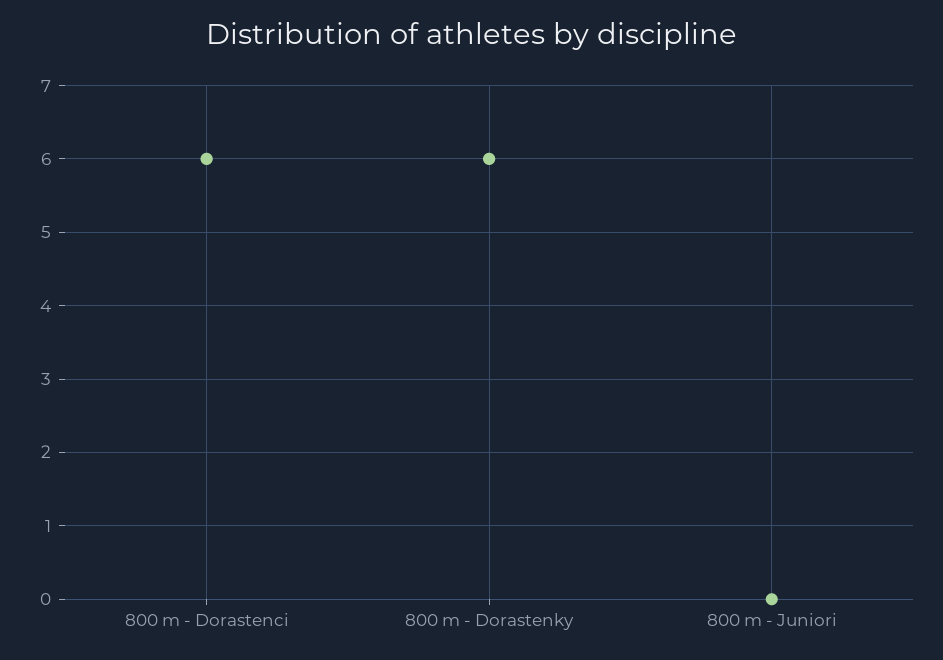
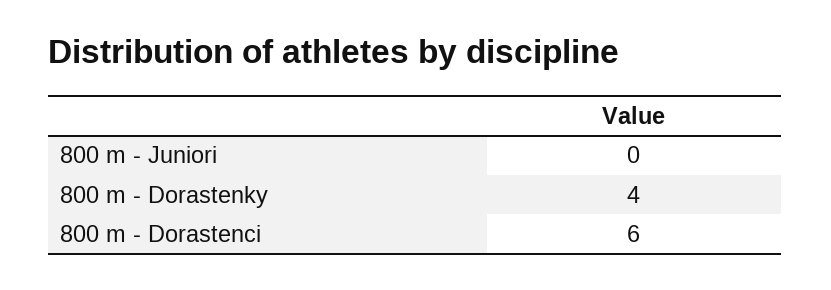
800 m - Dorastenky: 6 -> 4

